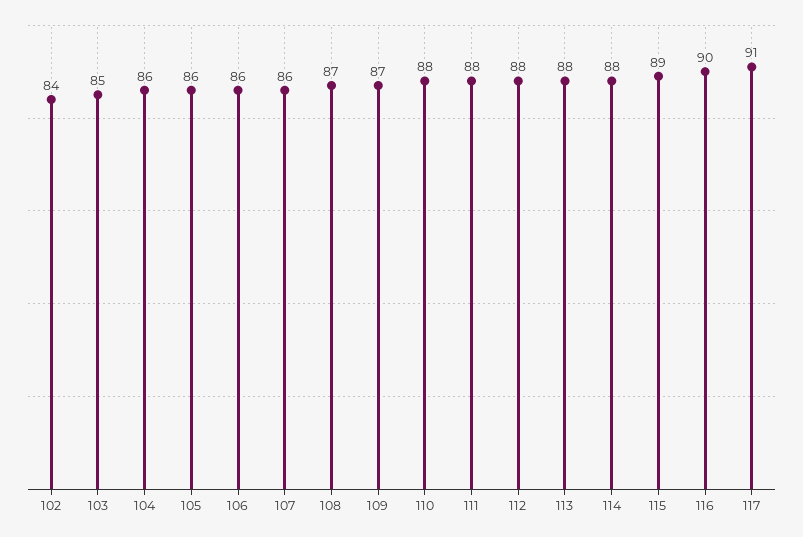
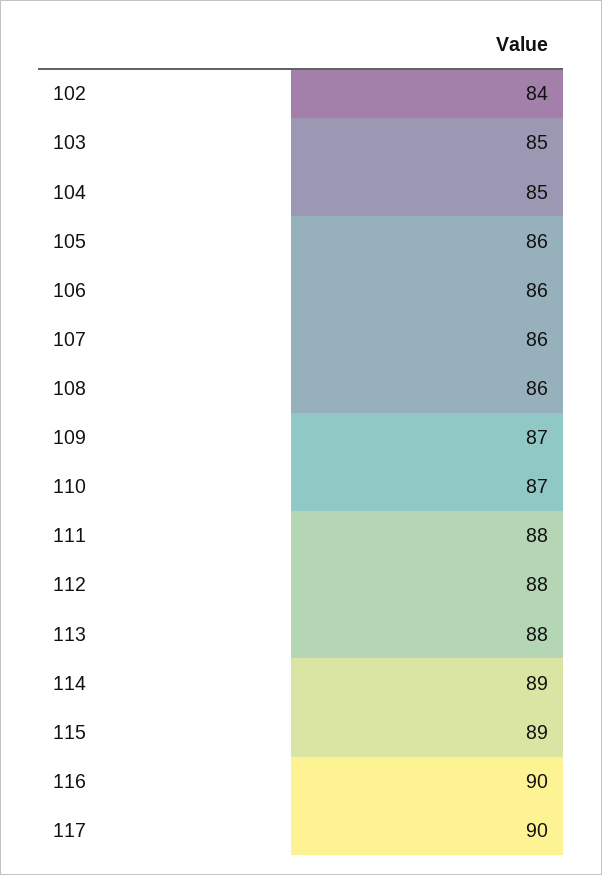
104: 86 -> 85
108: 87 -> 86
110: 88 -> 87
114: 88 -> 89
117: 91 -> 90

